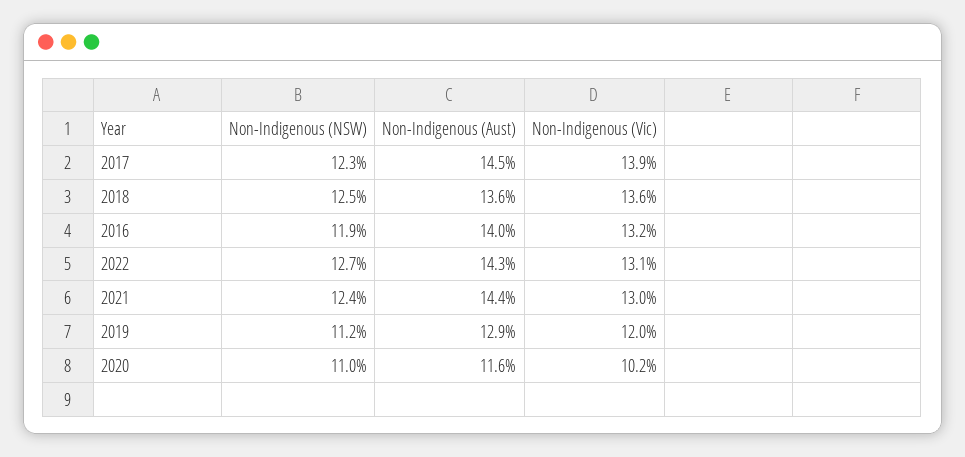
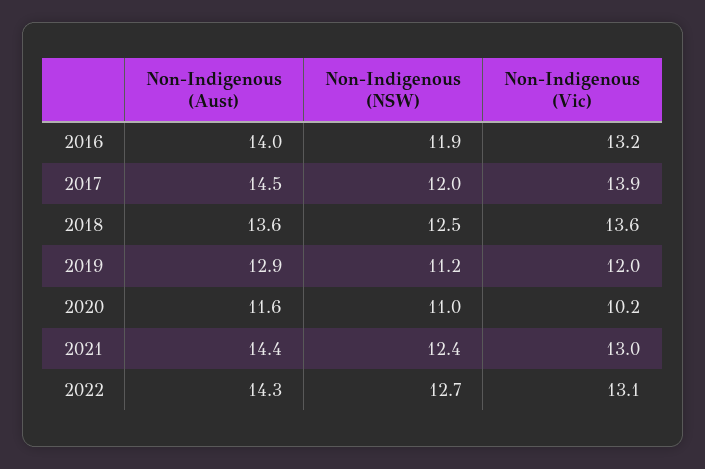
Non-Indigenous (NSW), 2017: 12.3 -> 12

